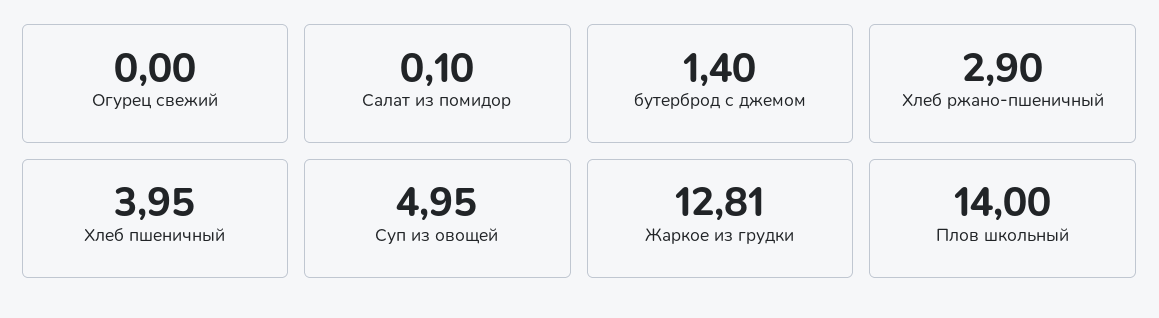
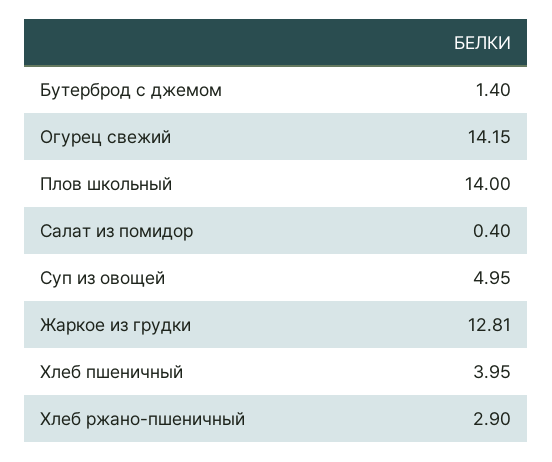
Огурец свежий: 0 -> 14.15
Салат из помидор: 0.1 -> 0.4

